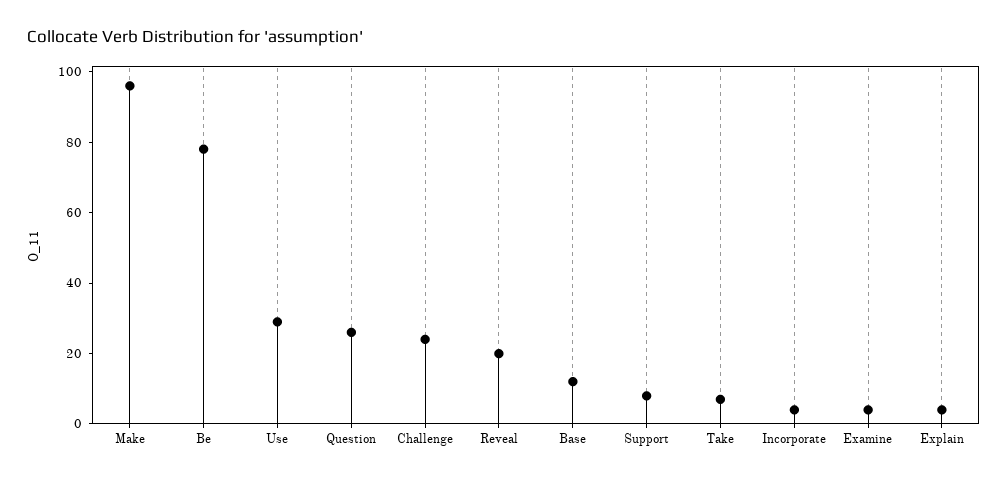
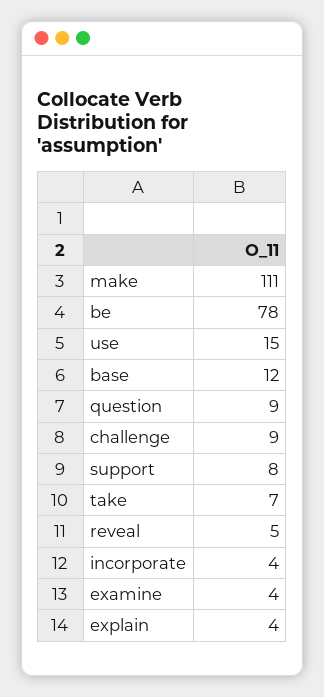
Make: 95 -> 111
Use: 30 -> 15
Question: 25 -> 9
Challenge: 25 -> 9
Reveal: 20 -> 5

